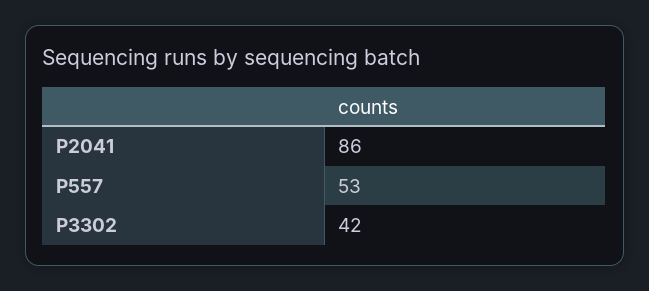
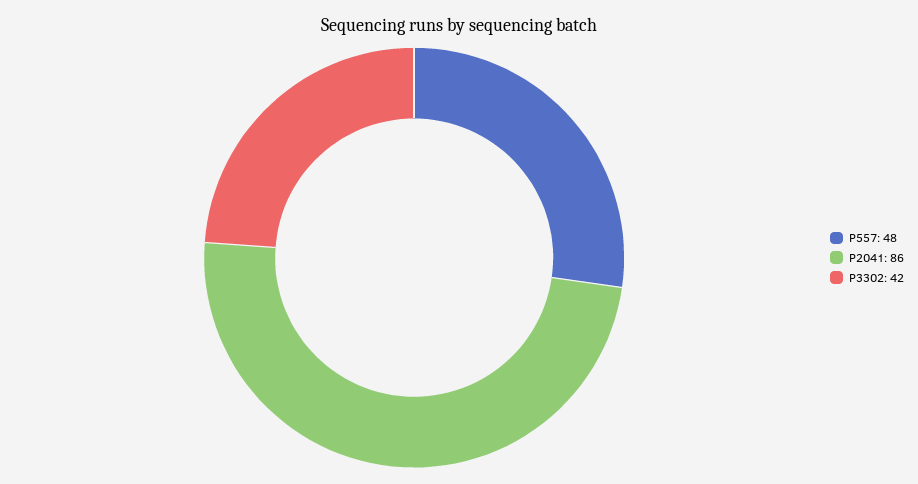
P557: 53 -> 48

